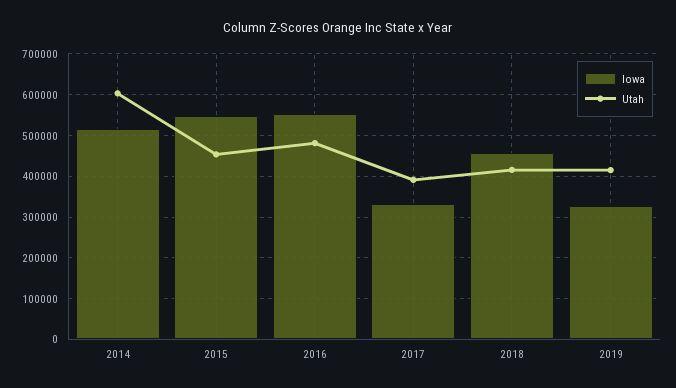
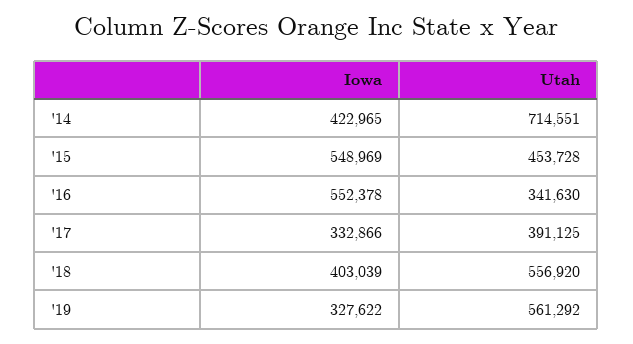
Iowa, 2014: 520000 -> 422965
Utah, 2014: 600000 -> 714551
Utah, 2016: 480000 -> 341630
Iowa, 2018: 460000 -> 403039
Utah, 2018: 420000 -> 556920
Utah, 2019: 420000 -> 561292

